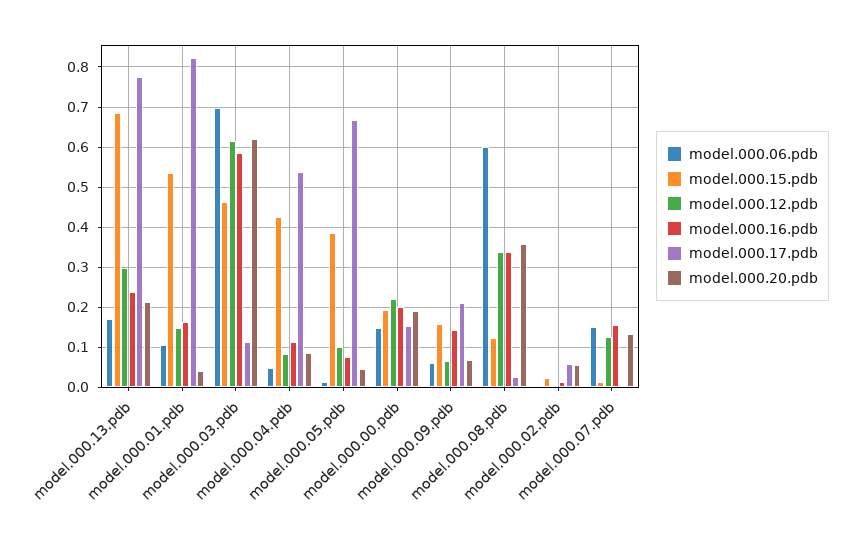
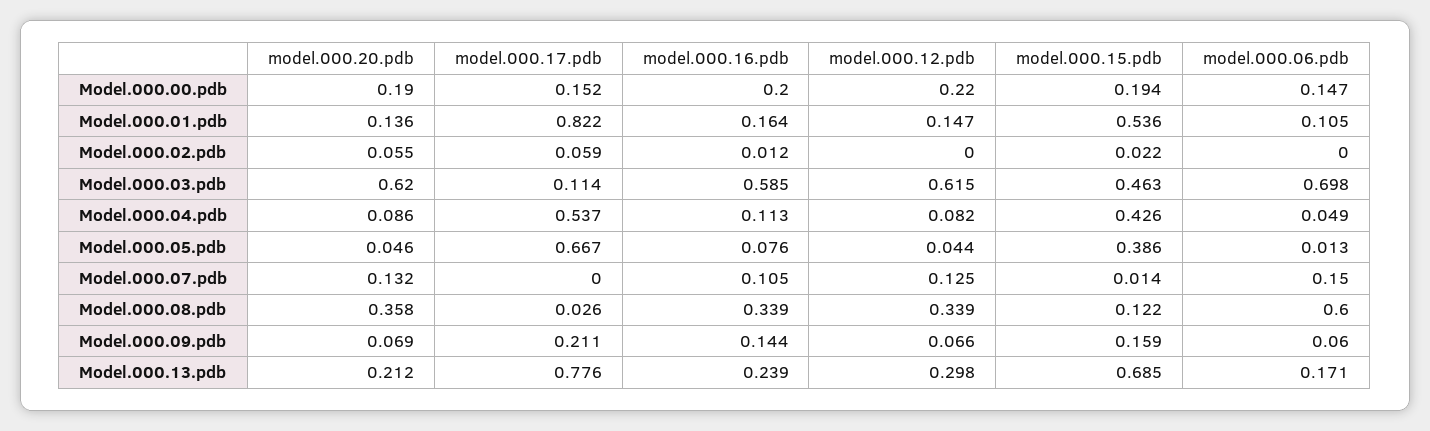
model.000.20.pdb, model.000.01.pdb: 0.04 -> 0.136
model.000.12.pdb, model.000.05.pdb: 0.1 -> 0.044
model.000.16.pdb, model.000.07.pdb: 0.16 -> 0.105

